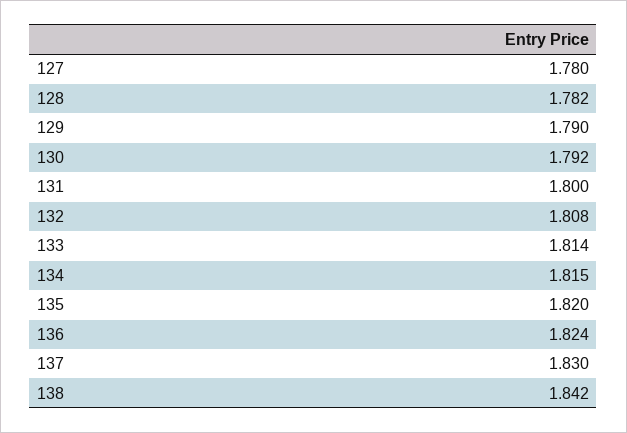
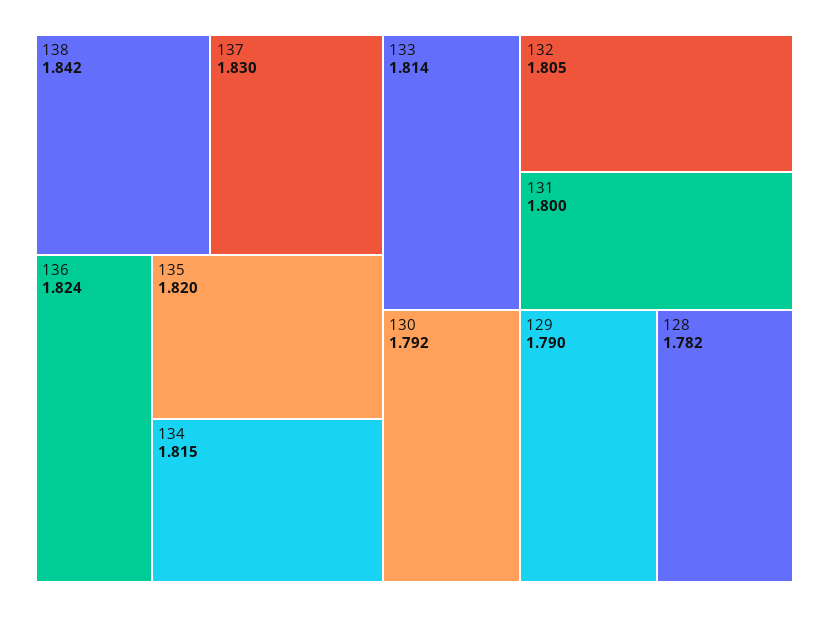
127: 1.78 -> none
132: 1.808 -> 1.805

